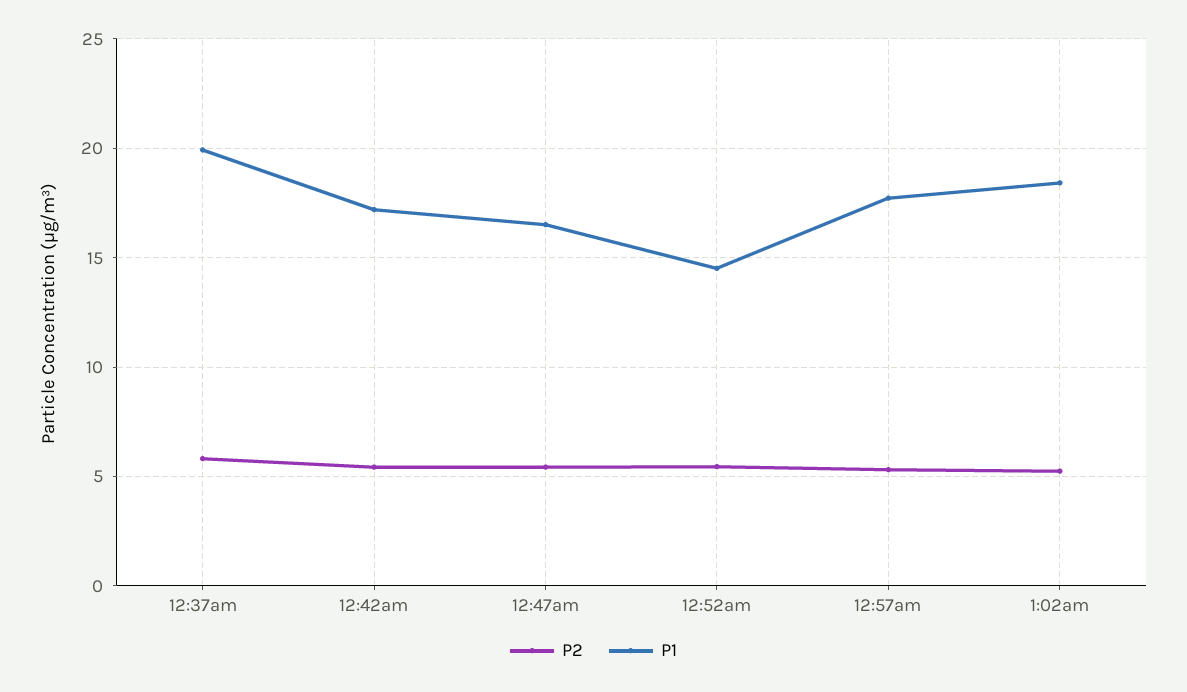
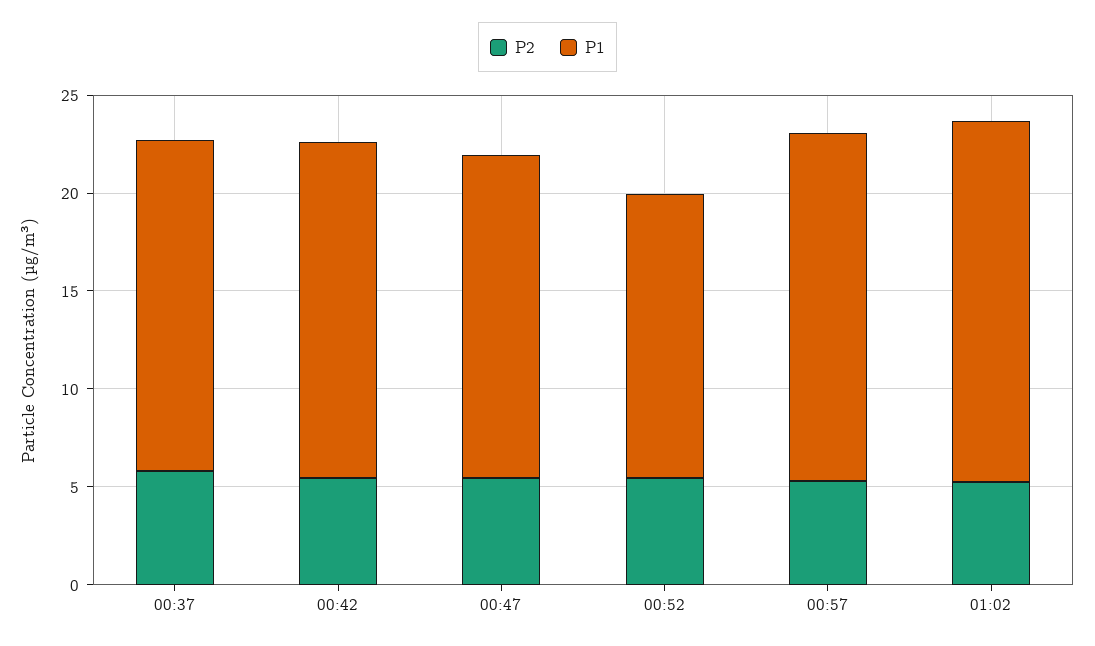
P1, 12:37am: 20 -> 17

